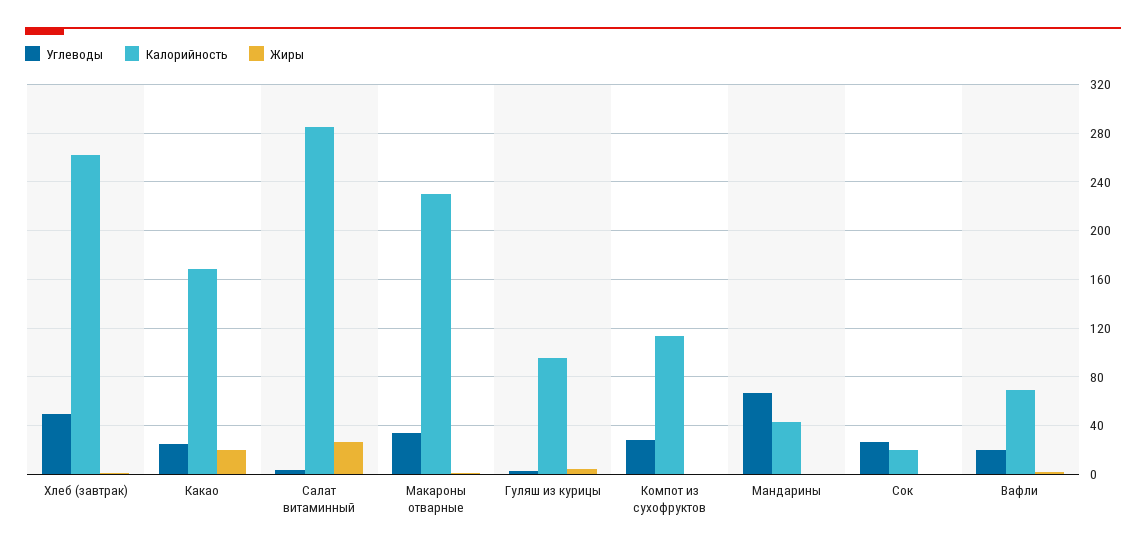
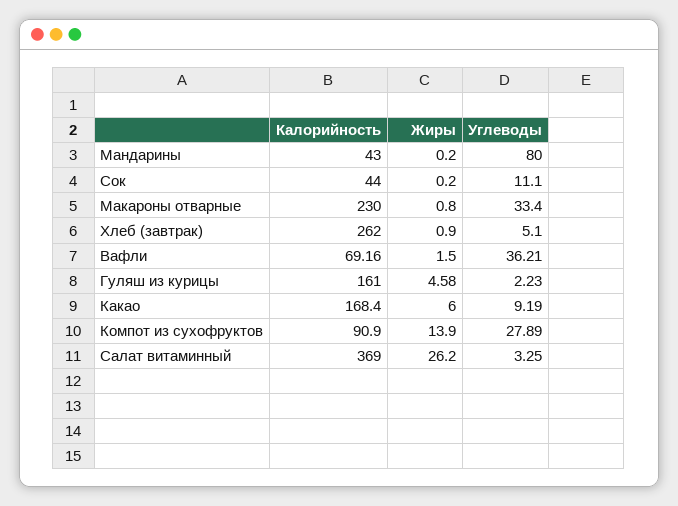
Углеводы, Хлеб (завтрак): 50 -> 5.1
Углеводы, Какао: 25 -> 9.19
Жиры, Какао: 20 -> 6
Калорийность, Салат витаминный: 285 -> 369
Калорийность, Гуляш из курицы: 95 -> 161
Калорийность, Компот из сухофруктов: 115 -> 90.9
Жиры, Компот из сухофруктов: 0 -> 13.9
Углеводы, Мандарины: 65 -> 80
Углеводы, Сок: 25 -> 11.1
Калорийность, Сок: 20 -> 44
Углеводы, Вафли: 20 -> 36.21

